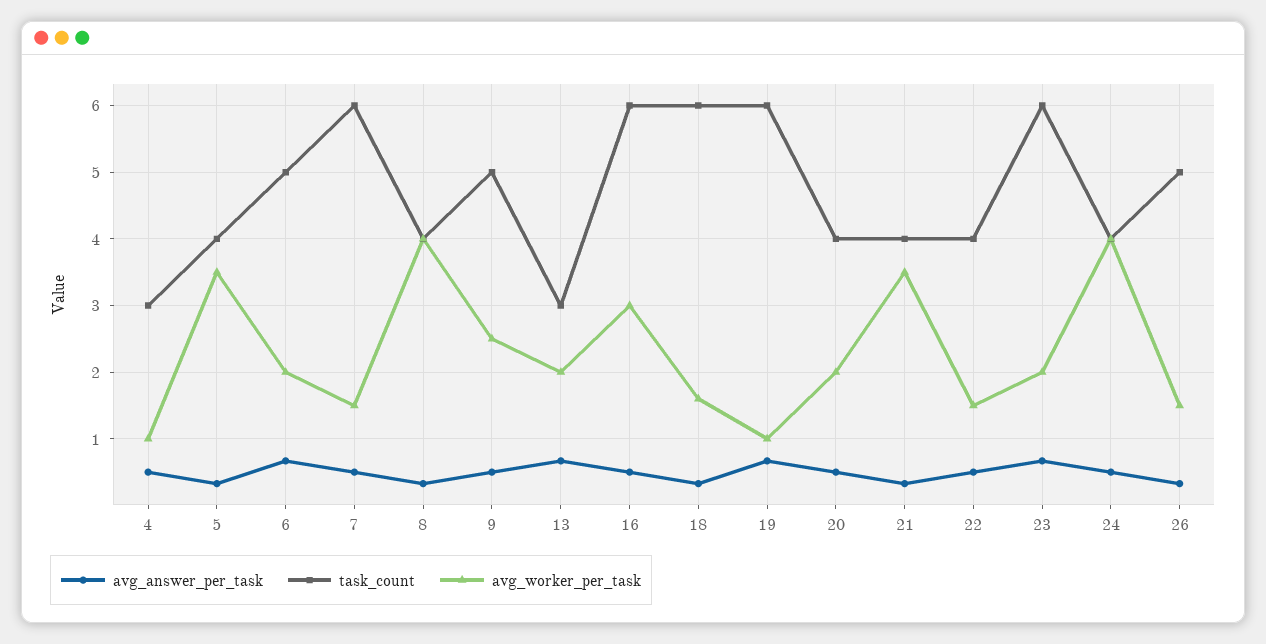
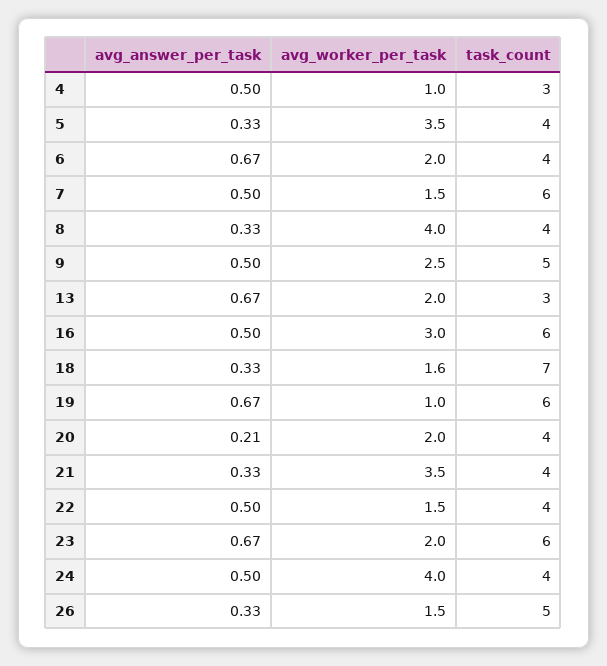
task_count, 6: 5 -> 4
task_count, 18: 6 -> 7
avg_answer_per_task, 20: 0.5 -> 0.21

